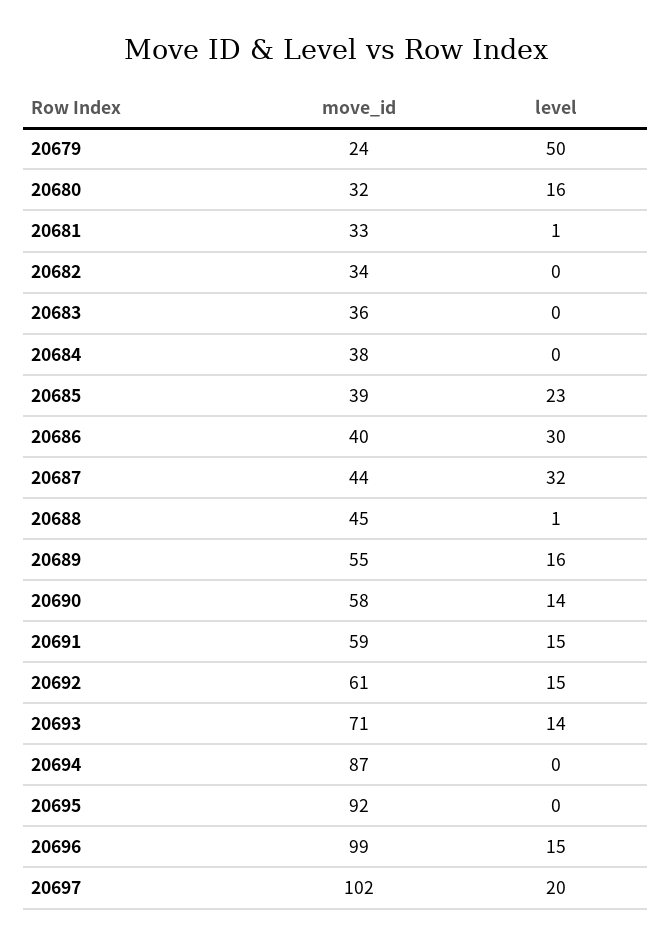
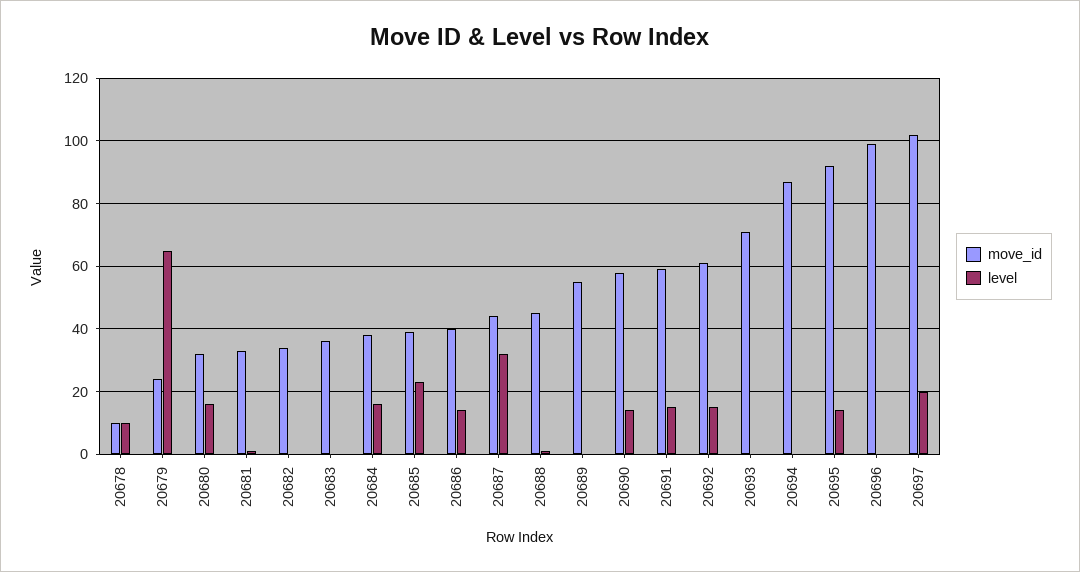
level, 20679: 50 -> 65
level, 20684: 0 -> 15
level, 20686: 30 -> 15
level, 20689: 16 -> 0
level, 20693: 14 -> 0
level, 20695: 0 -> 15
level, 20696: 15 -> 0
move_id, 20678: none -> 10
level, 20678: none -> 10

